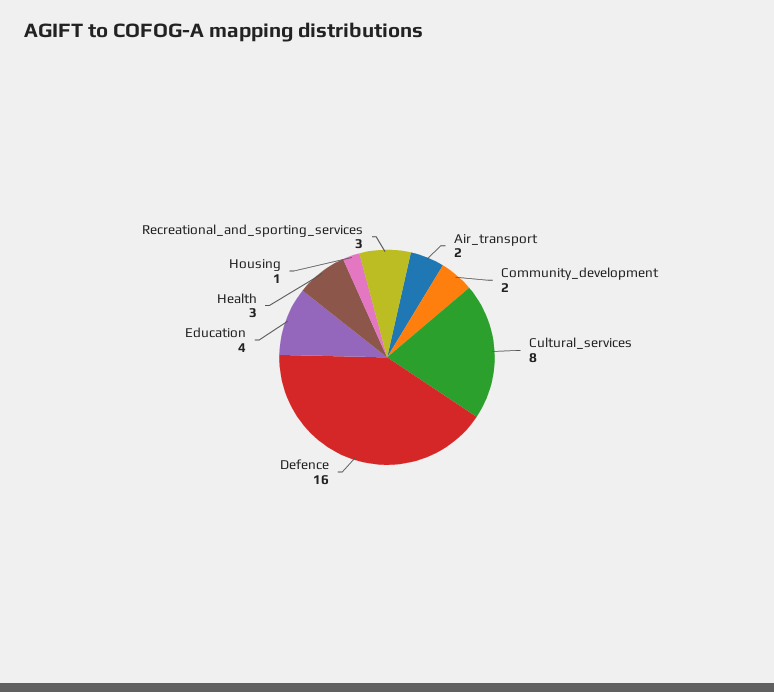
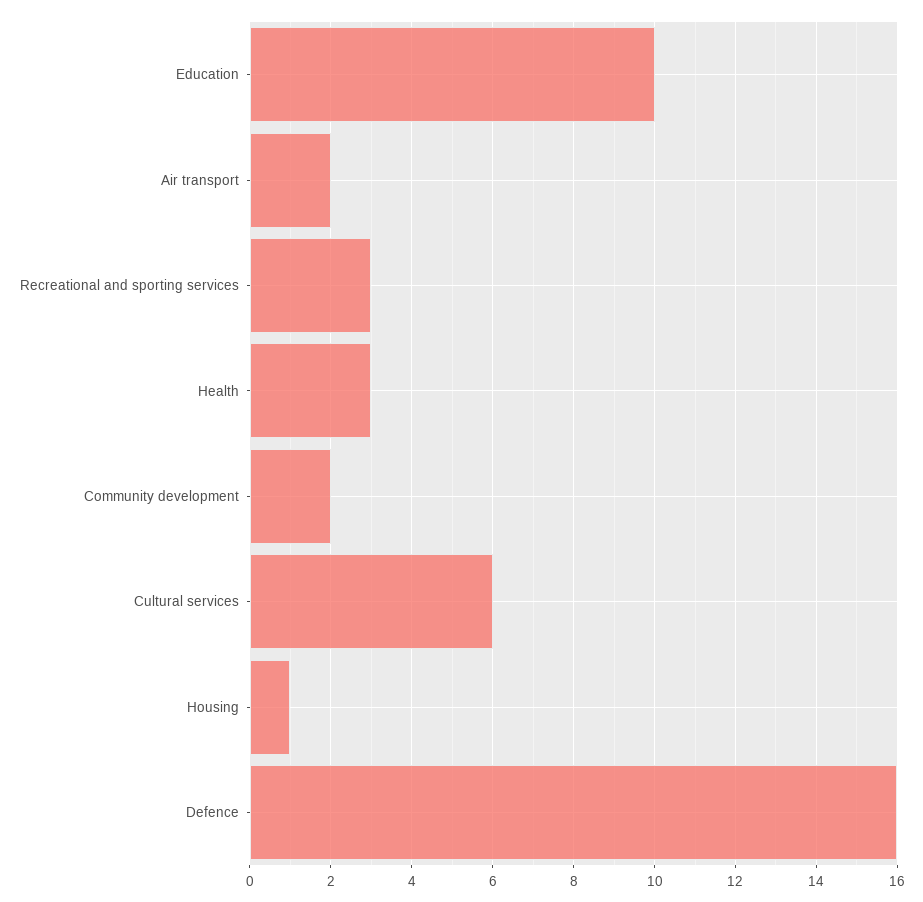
Cultural_services: 8 -> 6
Education: 4 -> 10

